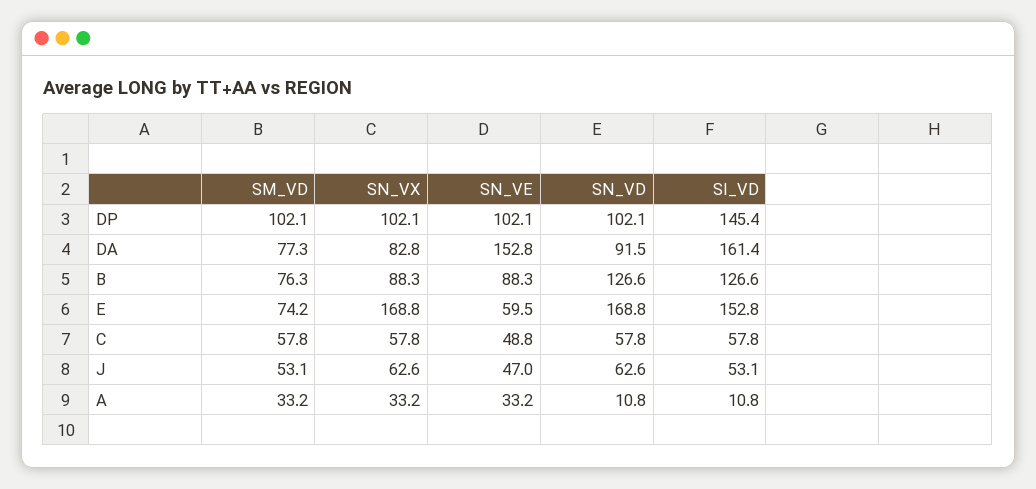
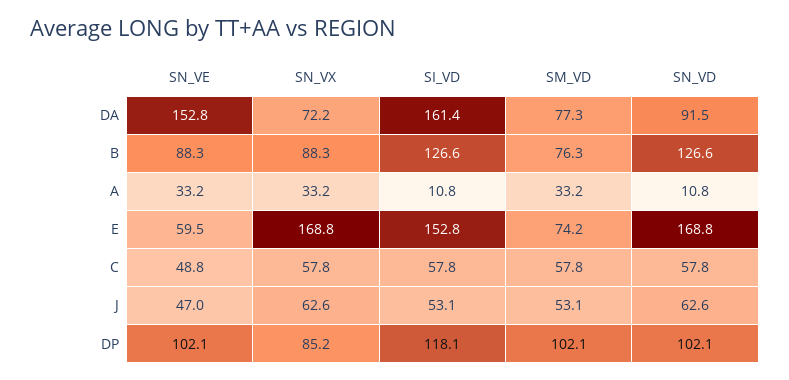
SN_VX, DP: 102.1 -> 85.2
SI_VD, DP: 145.4 -> 118.1
SN_VX, DA: 82.8 -> 72.2

